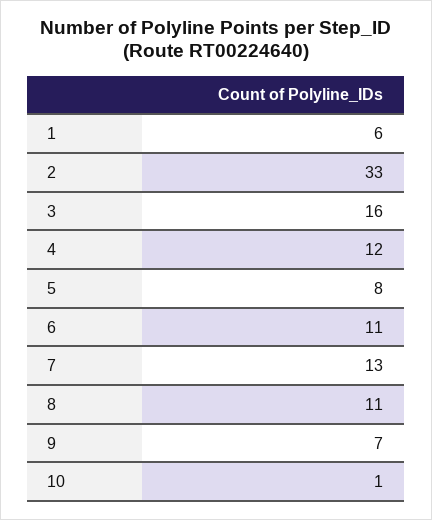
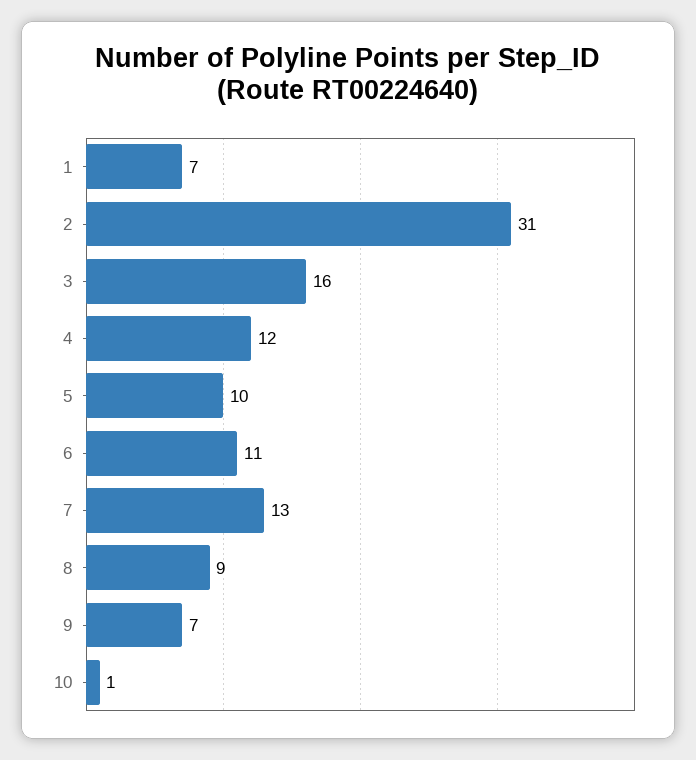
1: 6 -> 7
2: 33 -> 31
5: 8 -> 10
8: 11 -> 9

